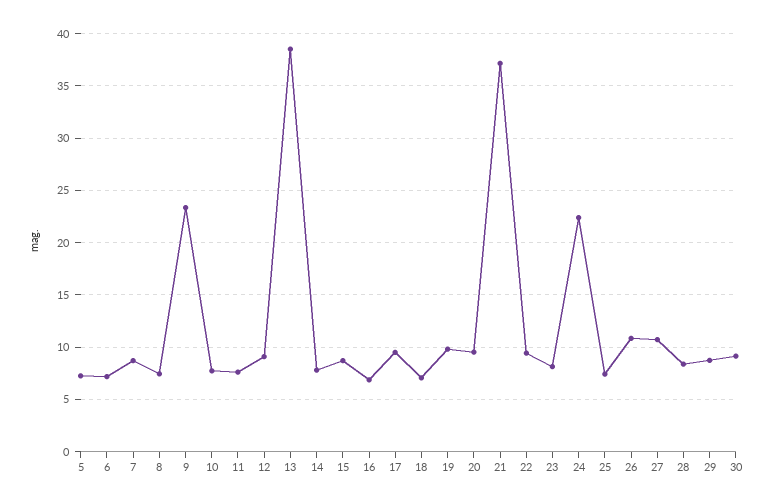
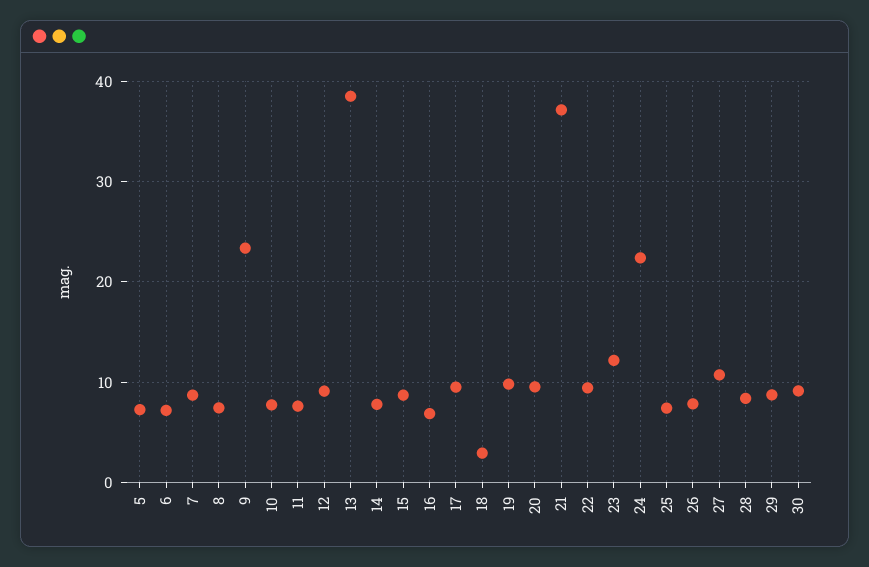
18: 7 -> 3
23: 8 -> 12
26: 11 -> 8

